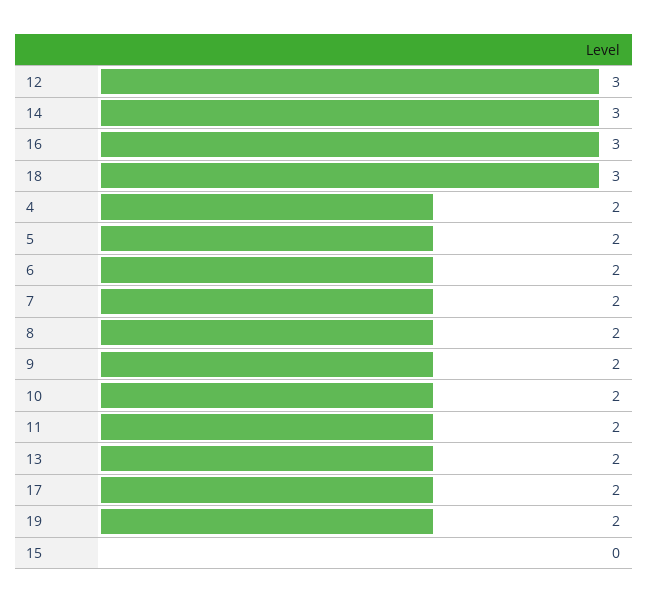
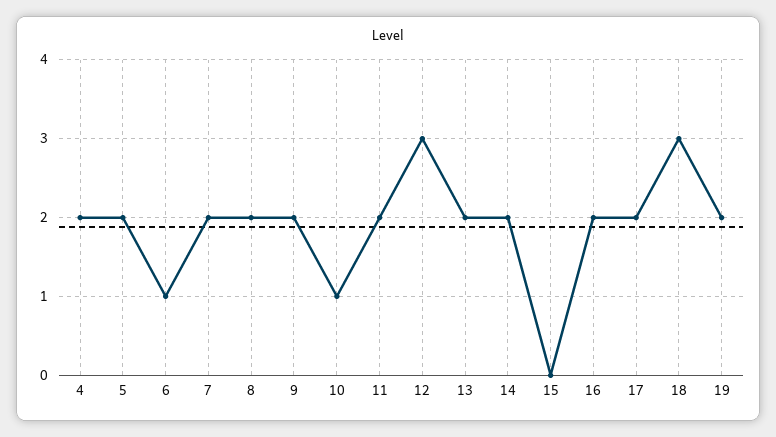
14: 3 -> 2
16: 3 -> 2
6: 2 -> 1
10: 2 -> 1

